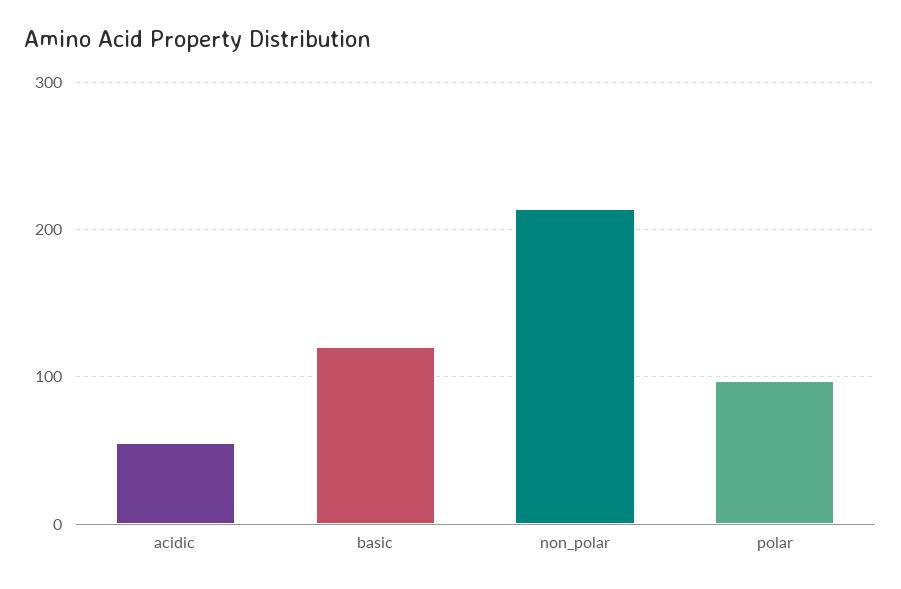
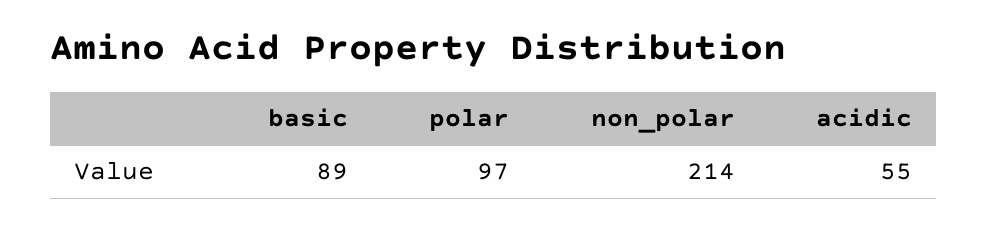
basic: 120 -> 89

